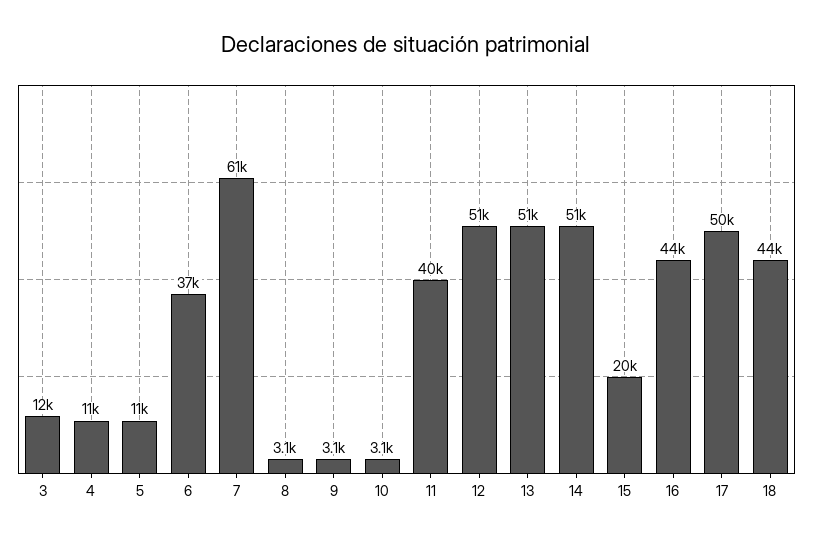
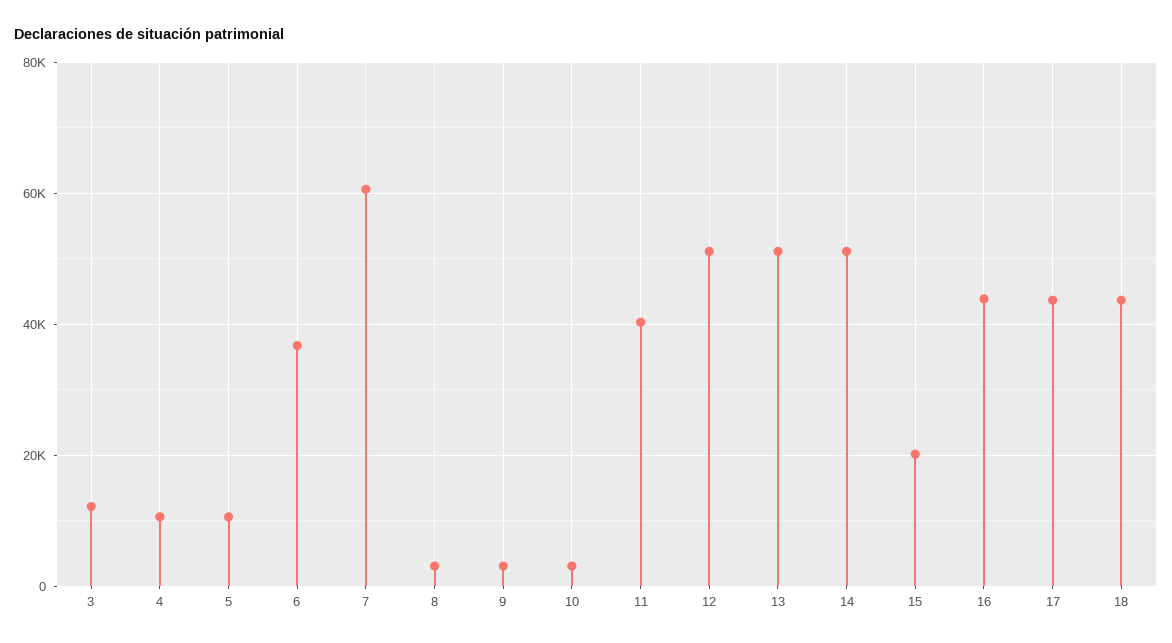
17: 50000 -> 44000

